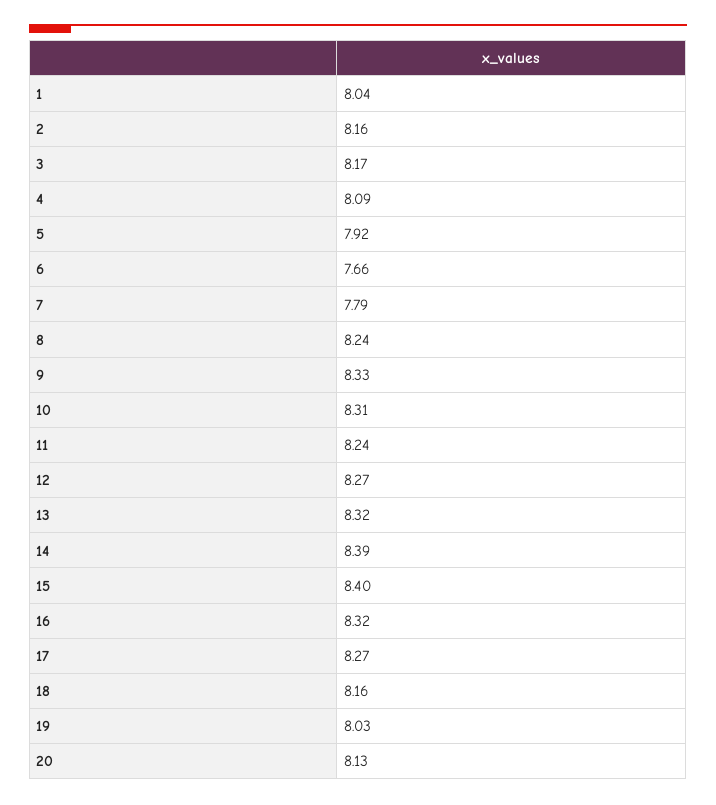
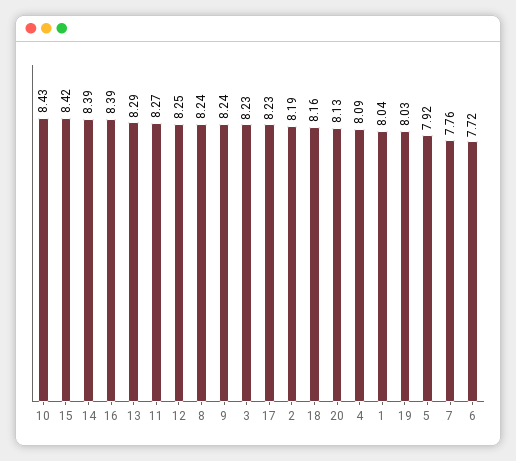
2: 8.16 -> 8.19
3: 8.17 -> 8.23
6: 7.66 -> 7.72
7: 7.79 -> 7.76
9: 8.33 -> 8.24
10: 8.31 -> 8.43
11: 8.24 -> 8.27
12: 8.27 -> 8.25
13: 8.32 -> 8.29
15: 8.4 -> 8.42
16: 8.32 -> 8.39
17: 8.27 -> 8.23

